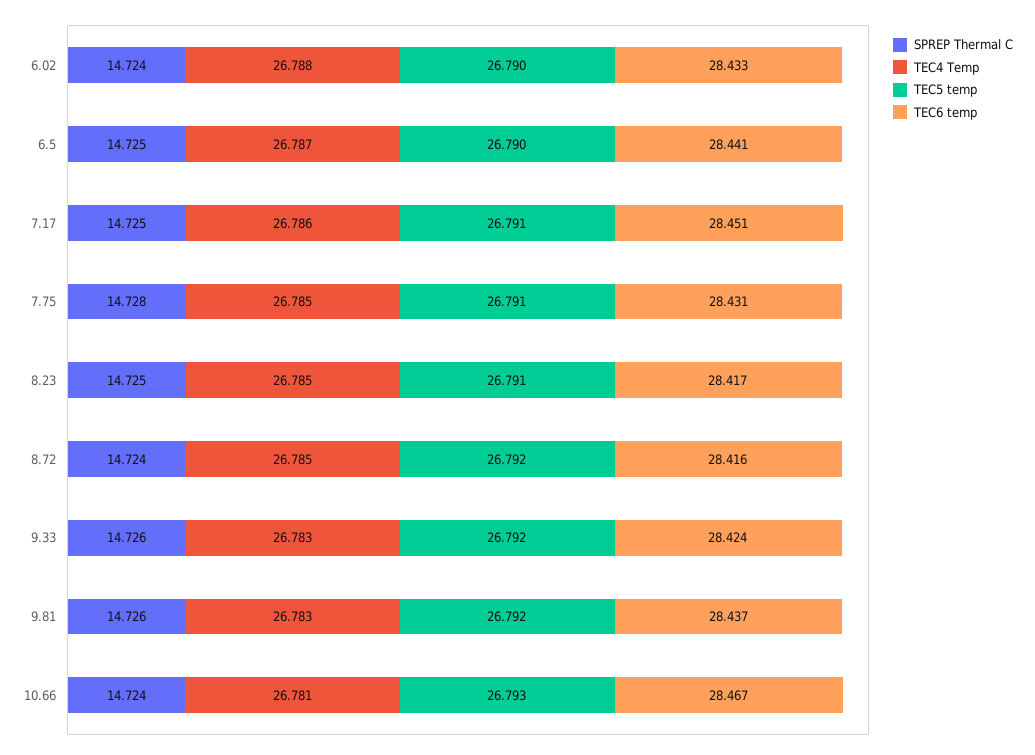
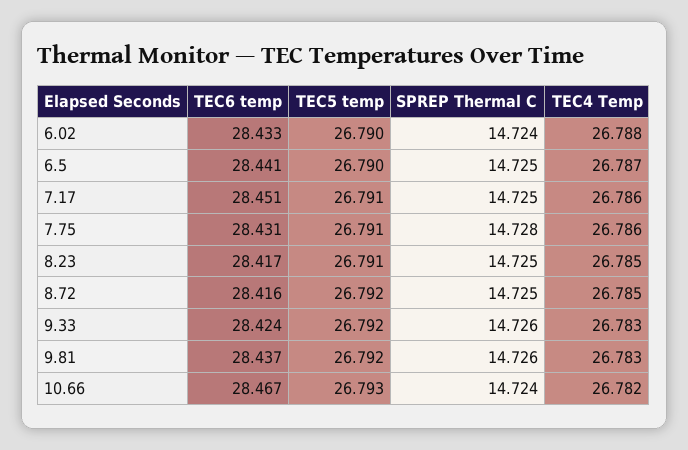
TEC4 Temp, 7.75: 26.785 -> 26.786
SPREP Thermal C, 8.72: 14.724 -> 14.725
TEC4 Temp, 10.66: 26.781 -> 26.782

